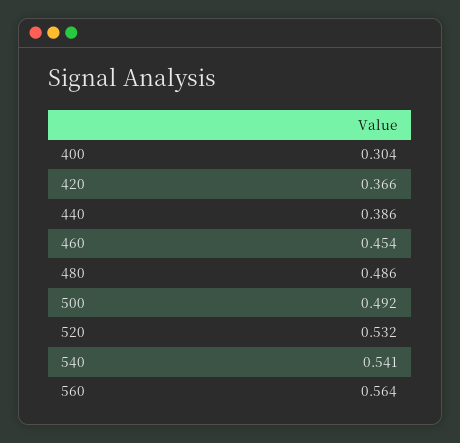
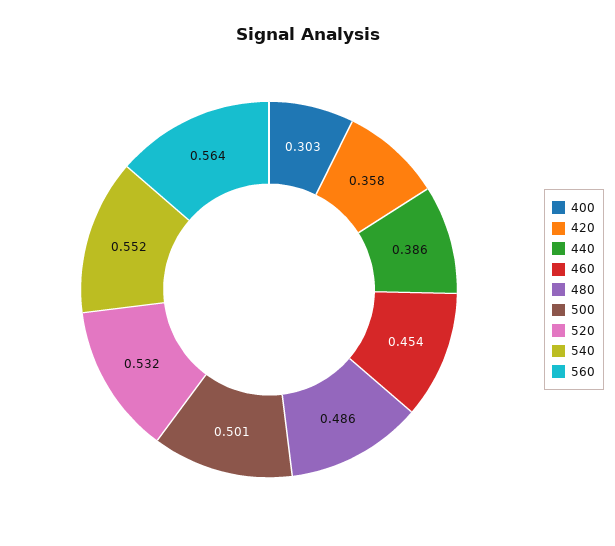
400: 0.304 -> 0.303
420: 0.366 -> 0.358
500: 0.492 -> 0.501
540: 0.541 -> 0.552

